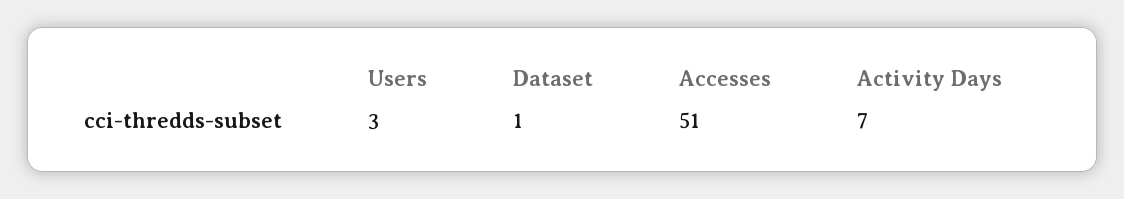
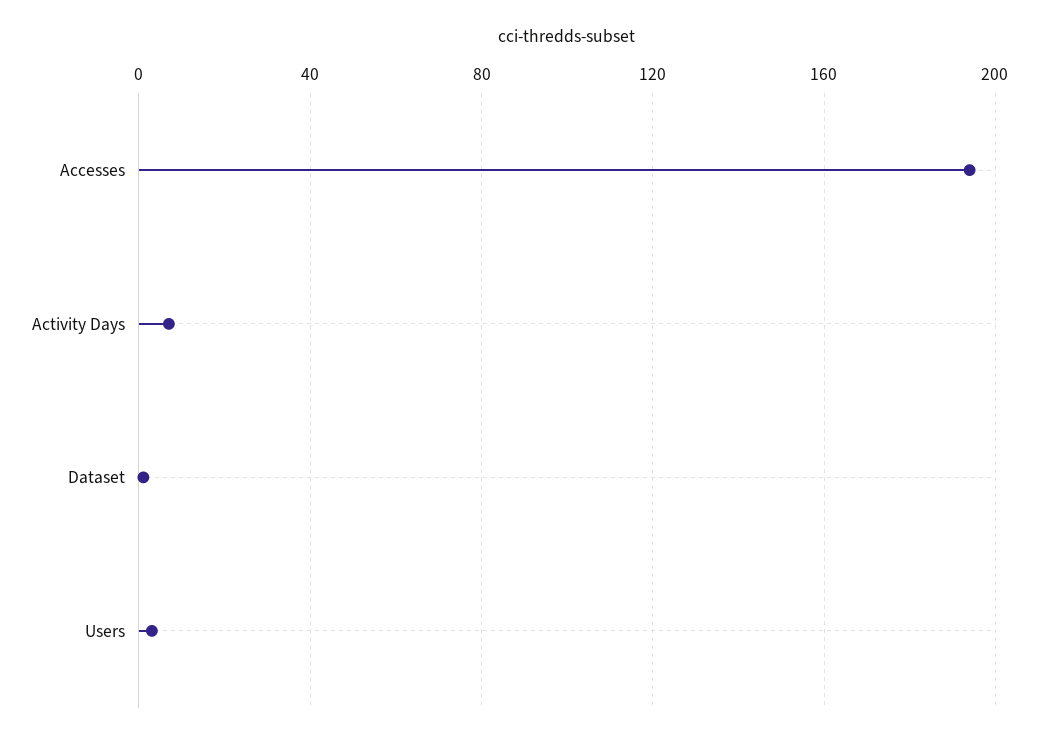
Accesses: 51 -> 195

